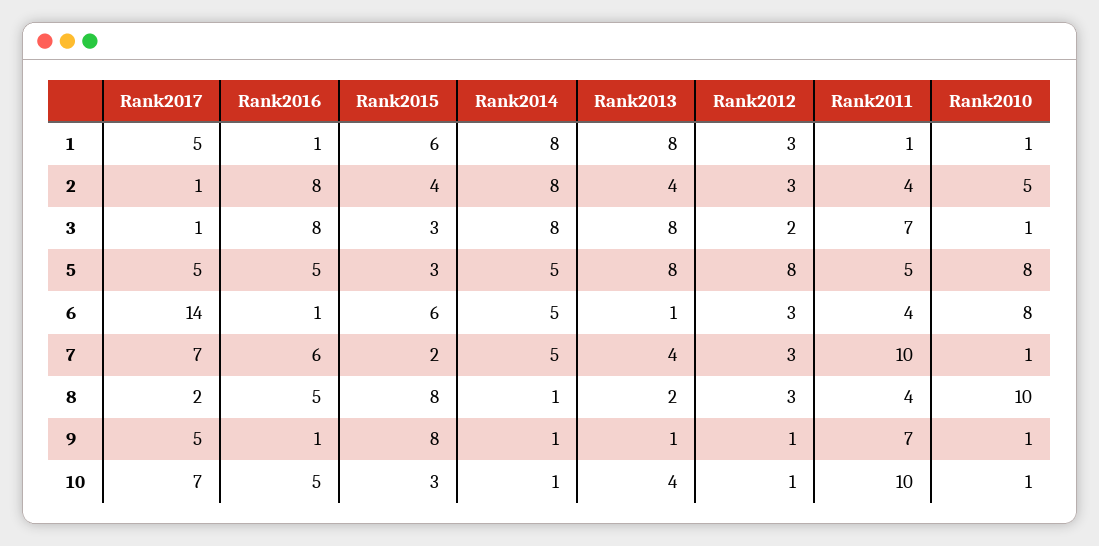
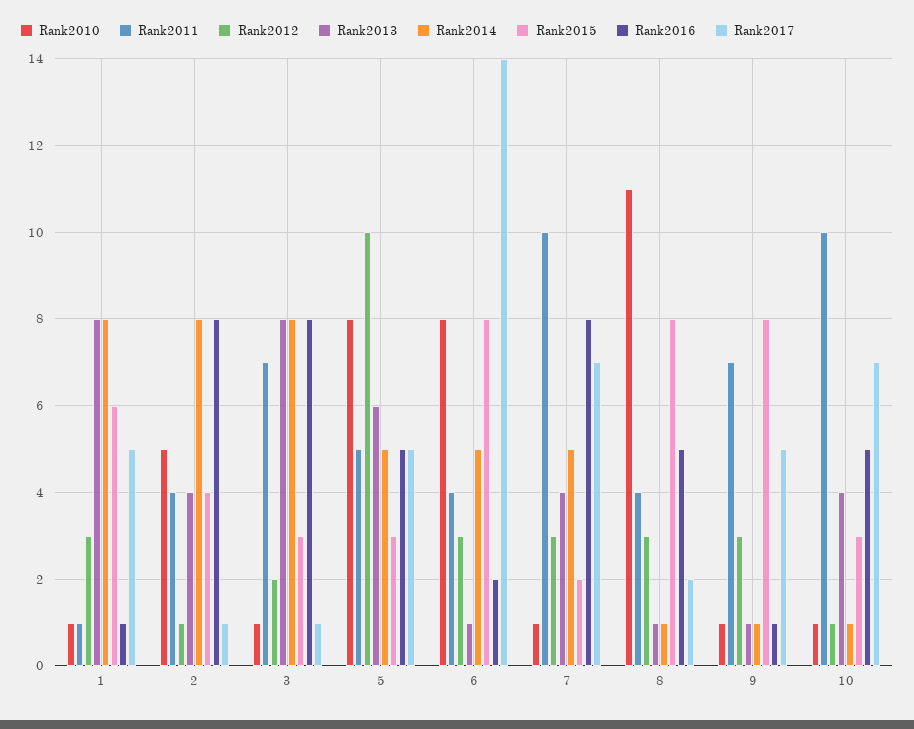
Rank2012, 2: 3 -> 1
Rank2013, 5: 8 -> 6
Rank2012, 5: 8 -> 10
Rank2016, 6: 1 -> 2
Rank2015, 6: 6 -> 8
Rank2016, 7: 6 -> 8
Rank2013, 8: 2 -> 1
Rank2010, 8: 10 -> 11
Rank2012, 9: 1 -> 3

